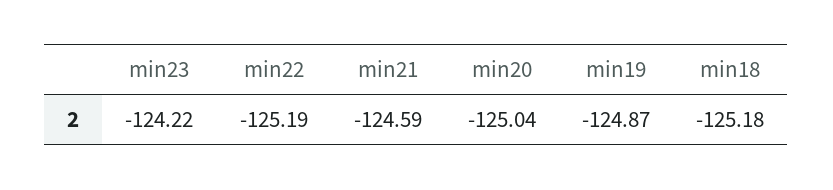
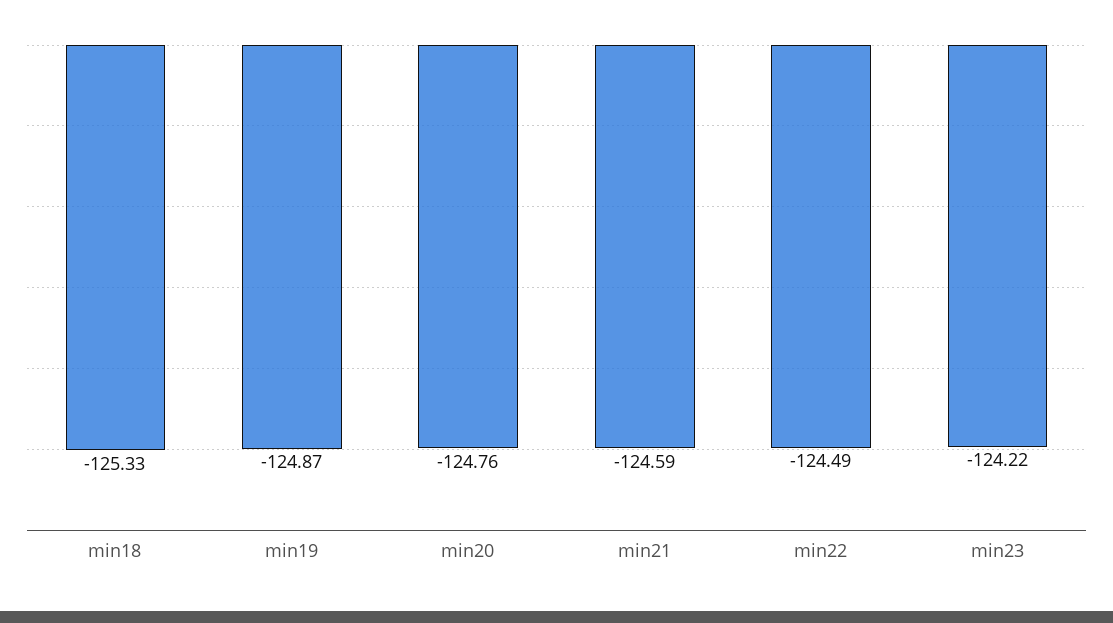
min22: -125.19 -> -124.49
min20: -125.04 -> -124.76
min18: -125.18 -> -125.33

